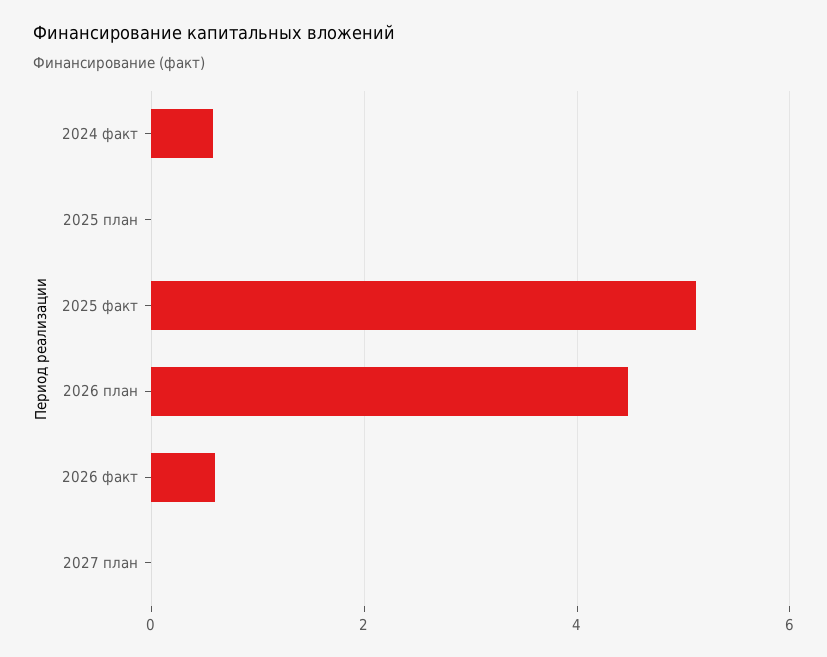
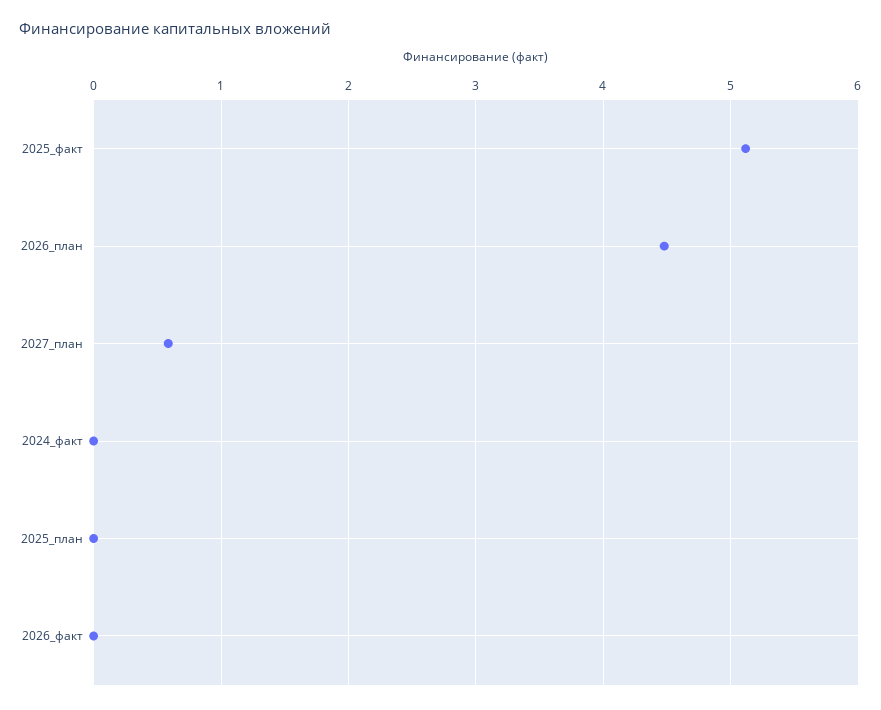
2024 факт: 0.6 -> 0
2026 факт: 0.6 -> 0
2027 план: 0 -> 0.6

